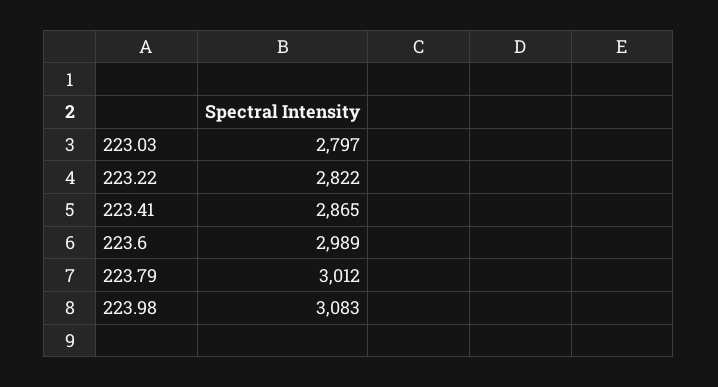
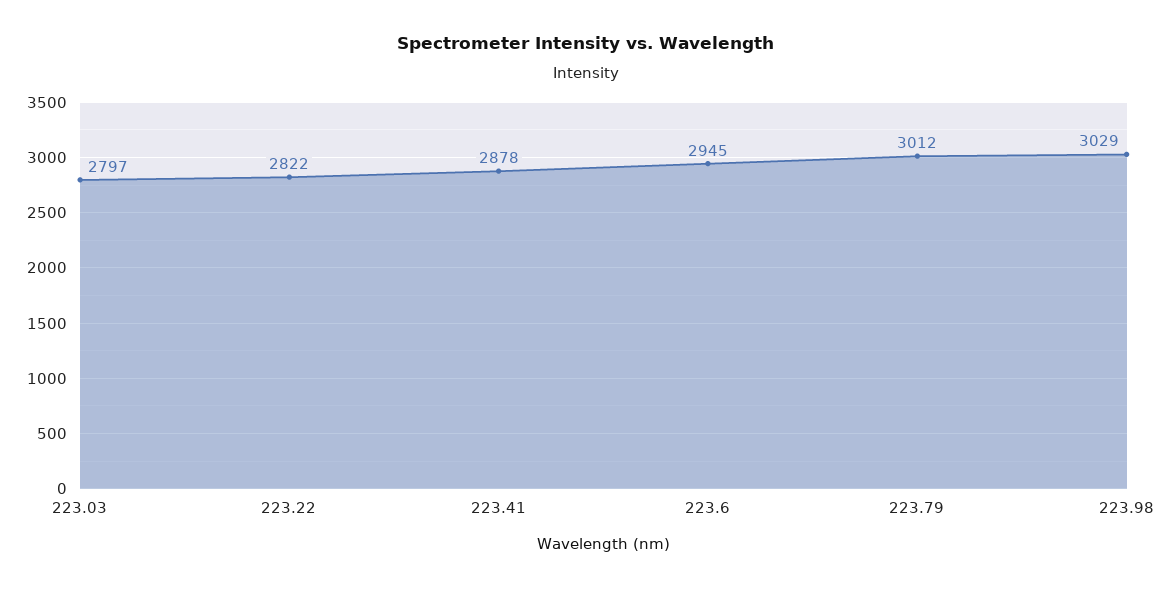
223.41: 2865 -> 2878
223.6: 2989 -> 2945
223.98: 3083 -> 3029

